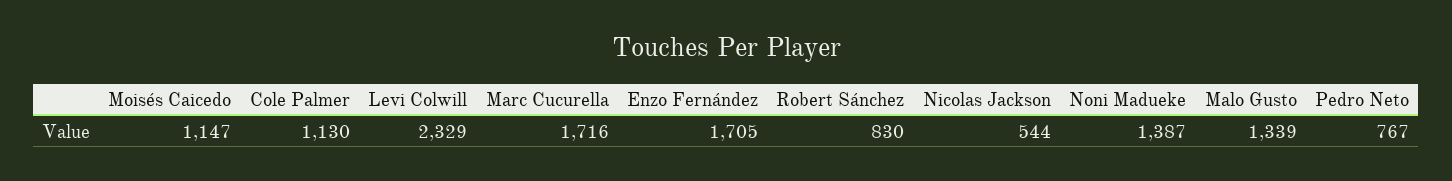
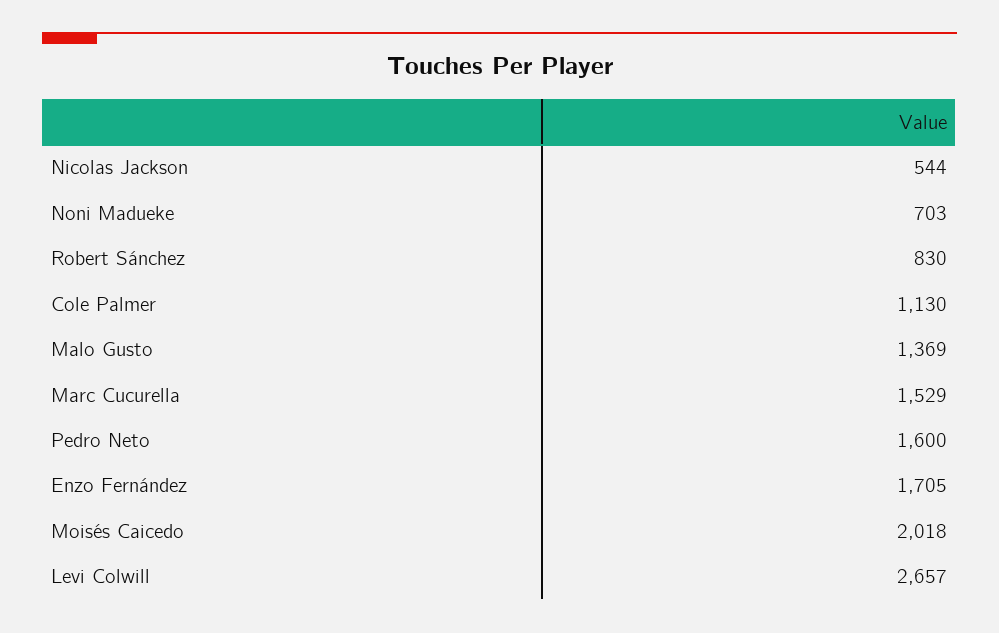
Moisés Caicedo: 1147 -> 2018
Levi Colwill: 2329 -> 2657
Marc Cucurella: 1716 -> 1529
Noni Madueke: 1387 -> 703
Malo Gusto: 1339 -> 1369
Pedro Neto: 767 -> 1600

